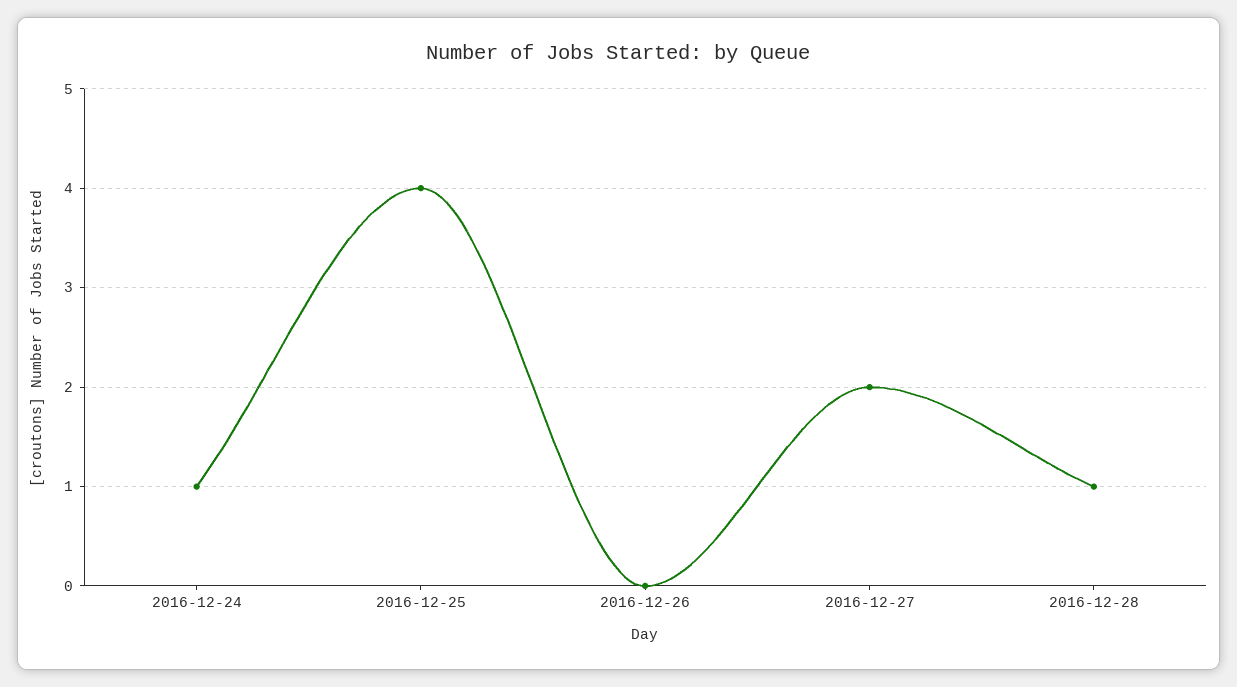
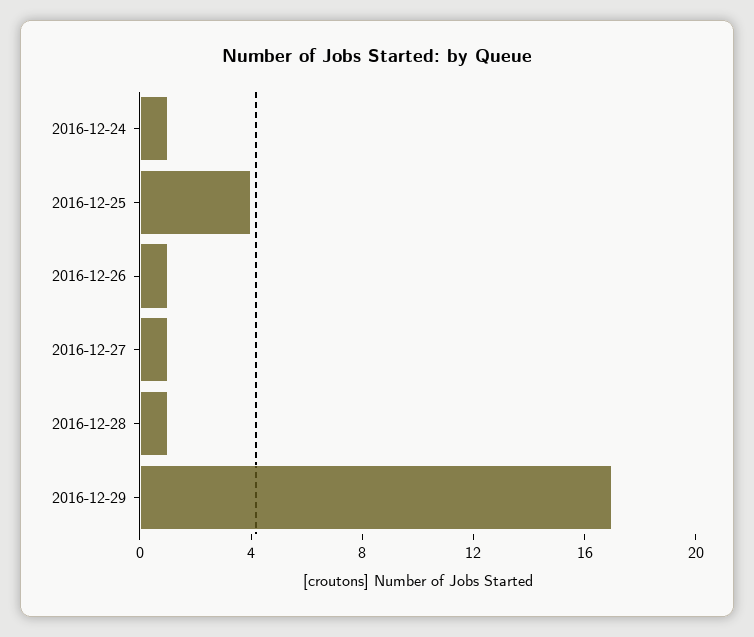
2016-12-26: 0 -> 1
2016-12-27: 2 -> 1
2016-12-29: none -> 17

